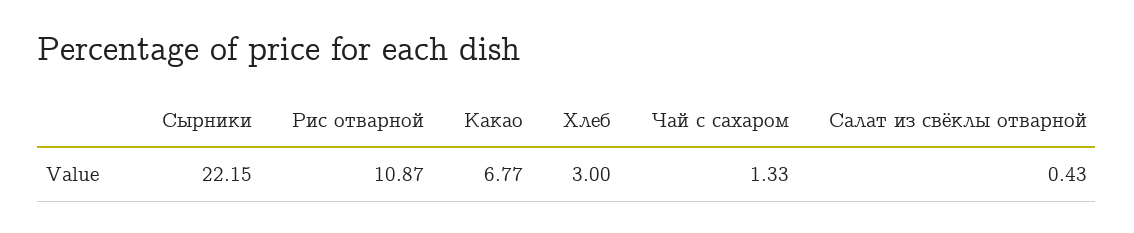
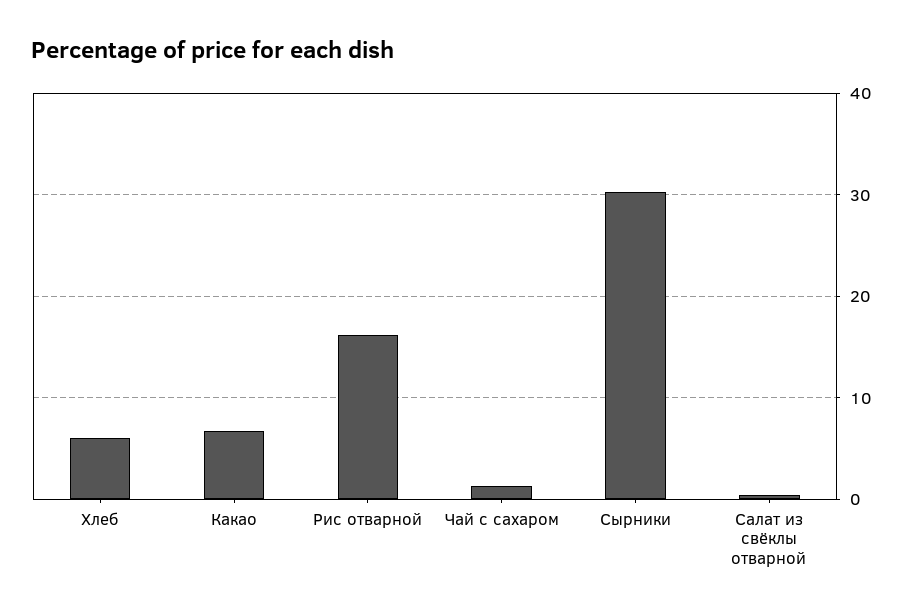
Сырники: 22.15 -> 30
Рис отварной: 10.87 -> 16
Хлеб: 3 -> 6

